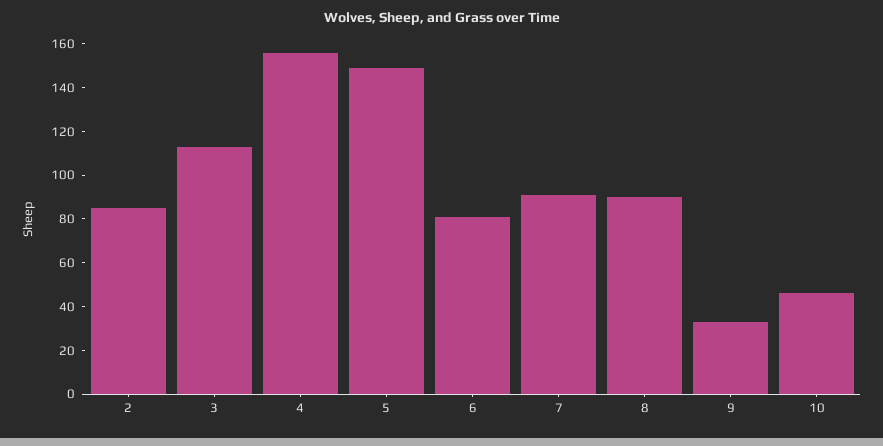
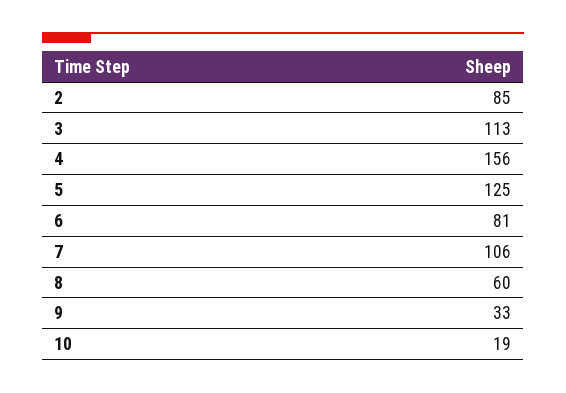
5: 150 -> 125
7: 90 -> 106
8: 90 -> 60
10: 45 -> 19

